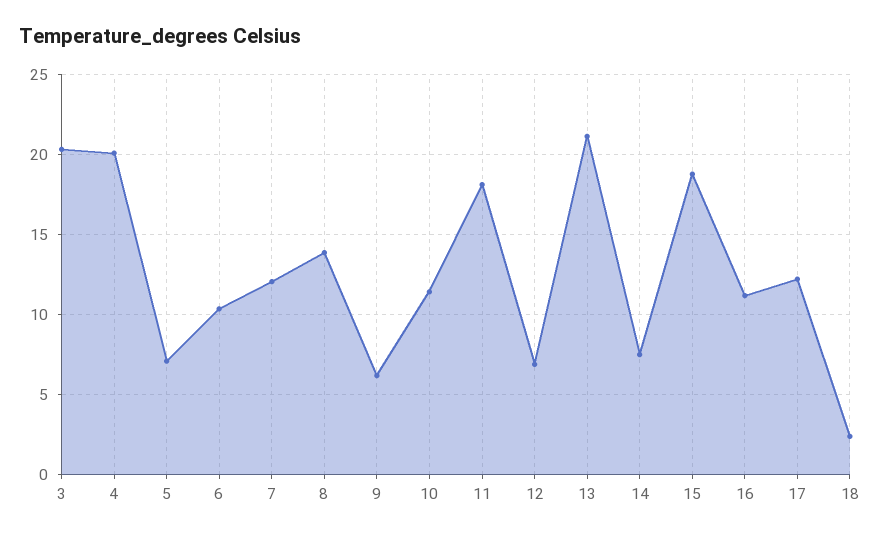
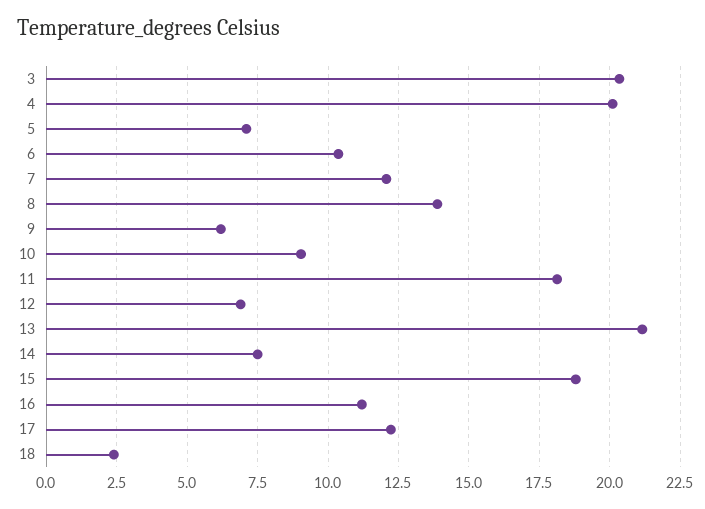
10: 11.5 -> 9

